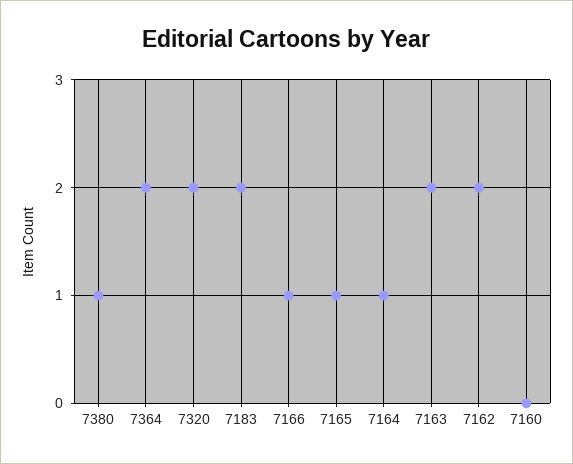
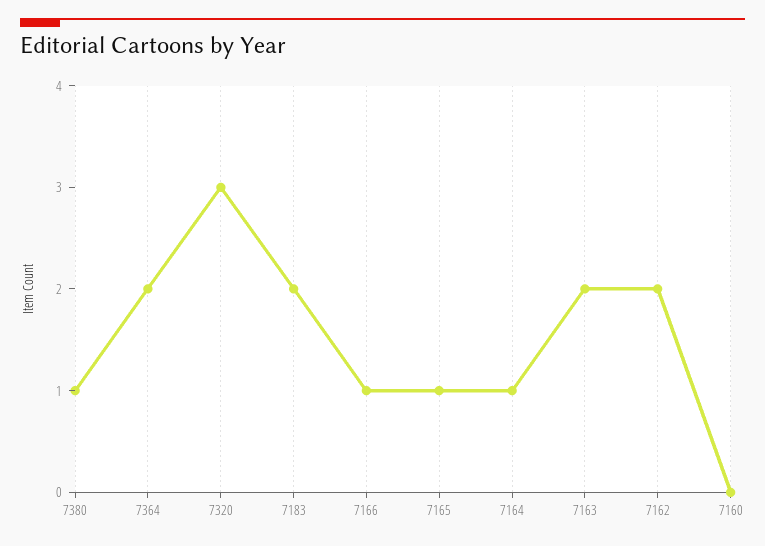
7320: 2 -> 3

